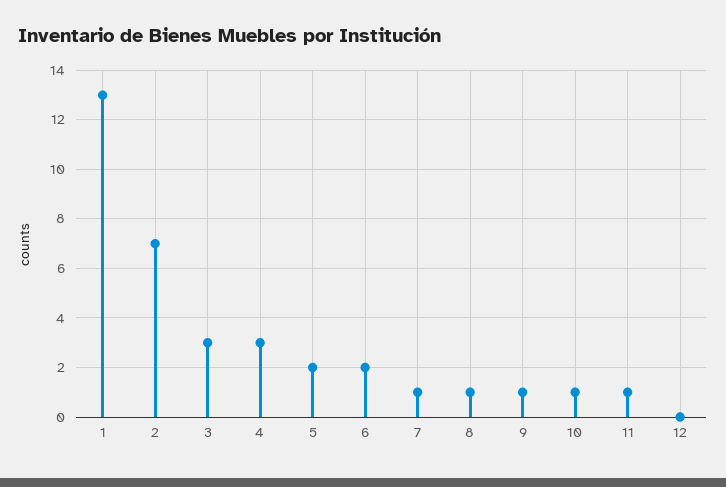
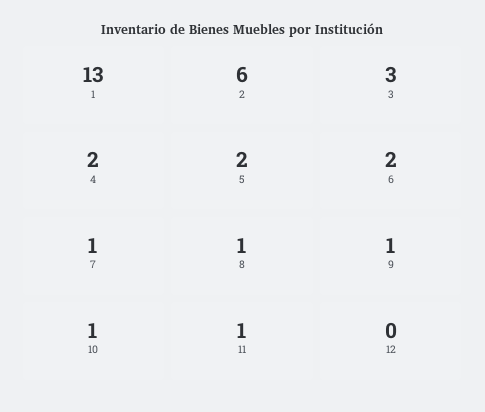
2: 7 -> 6
4: 3 -> 2

